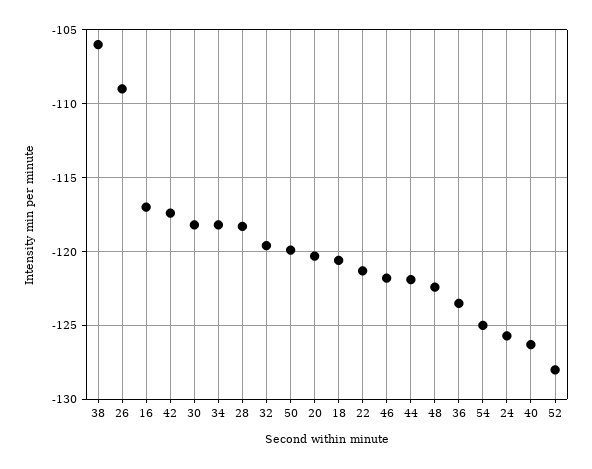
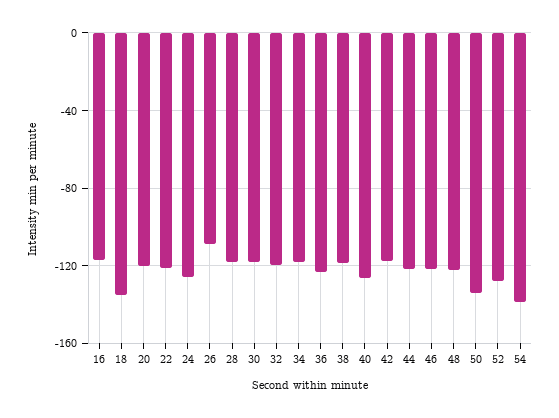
38: -106 -> -120
50: -120 -> -135
18: -120.5 -> -135
54: -125 -> -140

